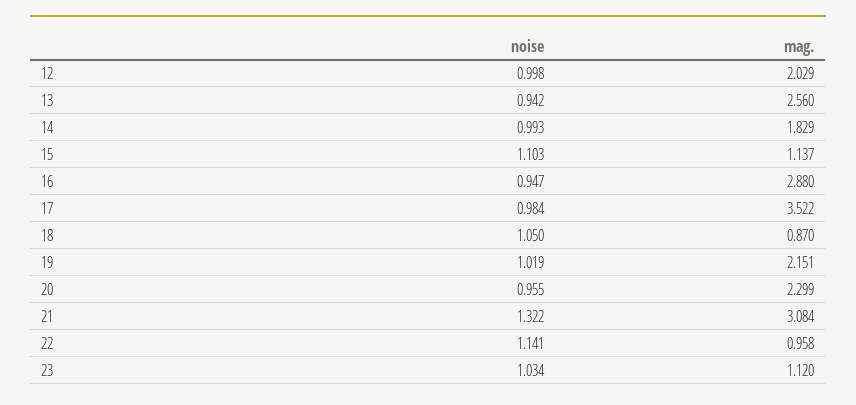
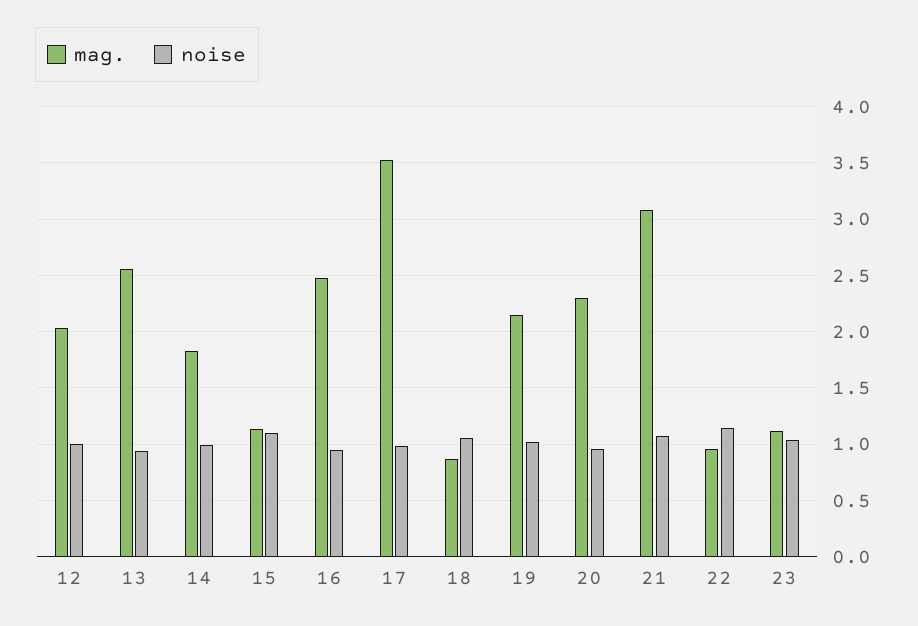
mag., 16: 2.88 -> 2.5
noise, 21: 1.322 -> 1.1

